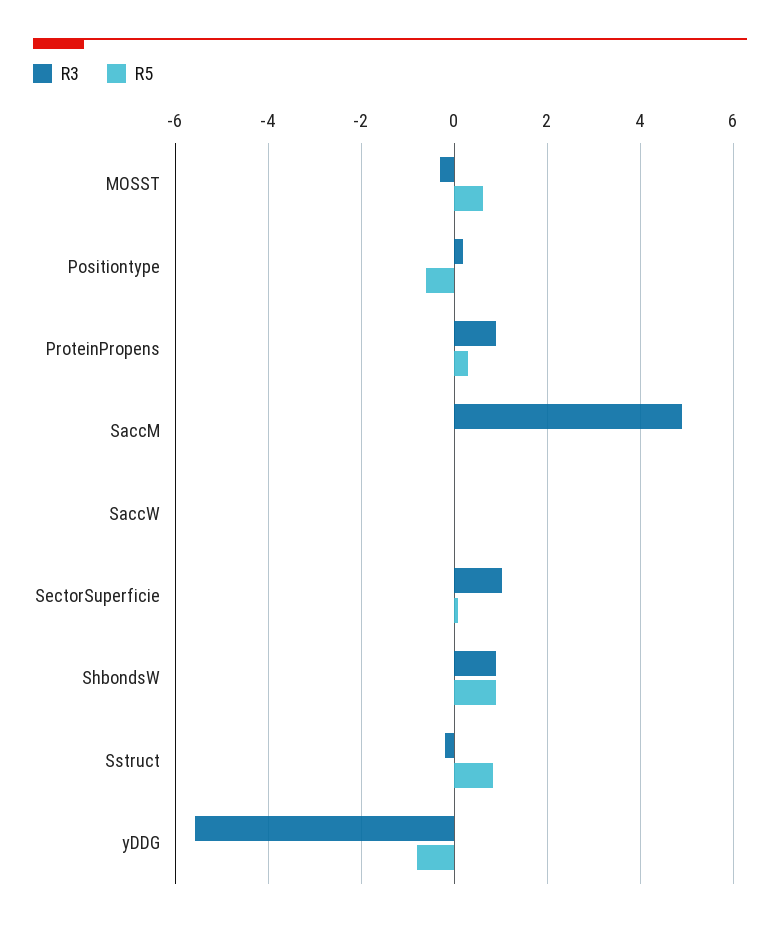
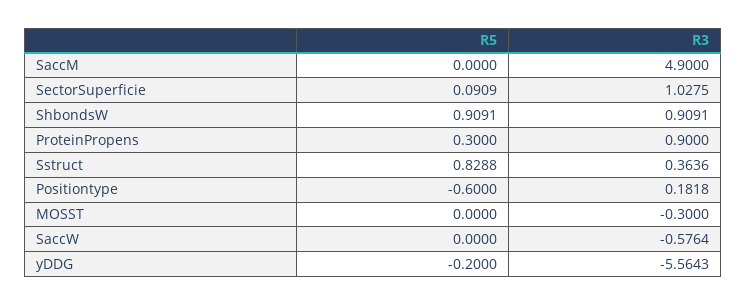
R5, MOSST: 0.6 -> 0
R3, SaccW: 0 -> -0.5764
R3, Sstruct: -0.2 -> 0.3636
R5, yDDG: -0.8 -> -0.2

